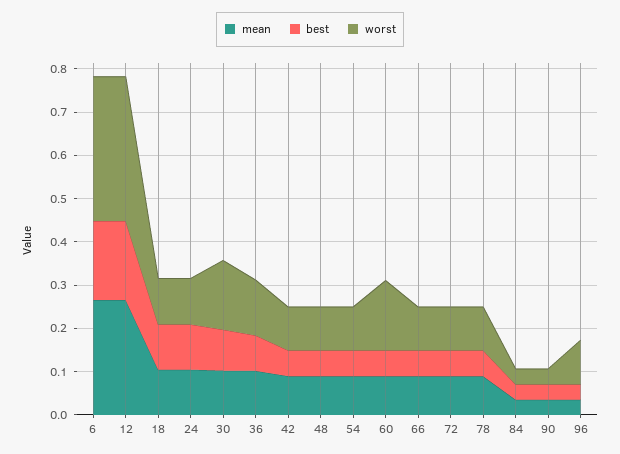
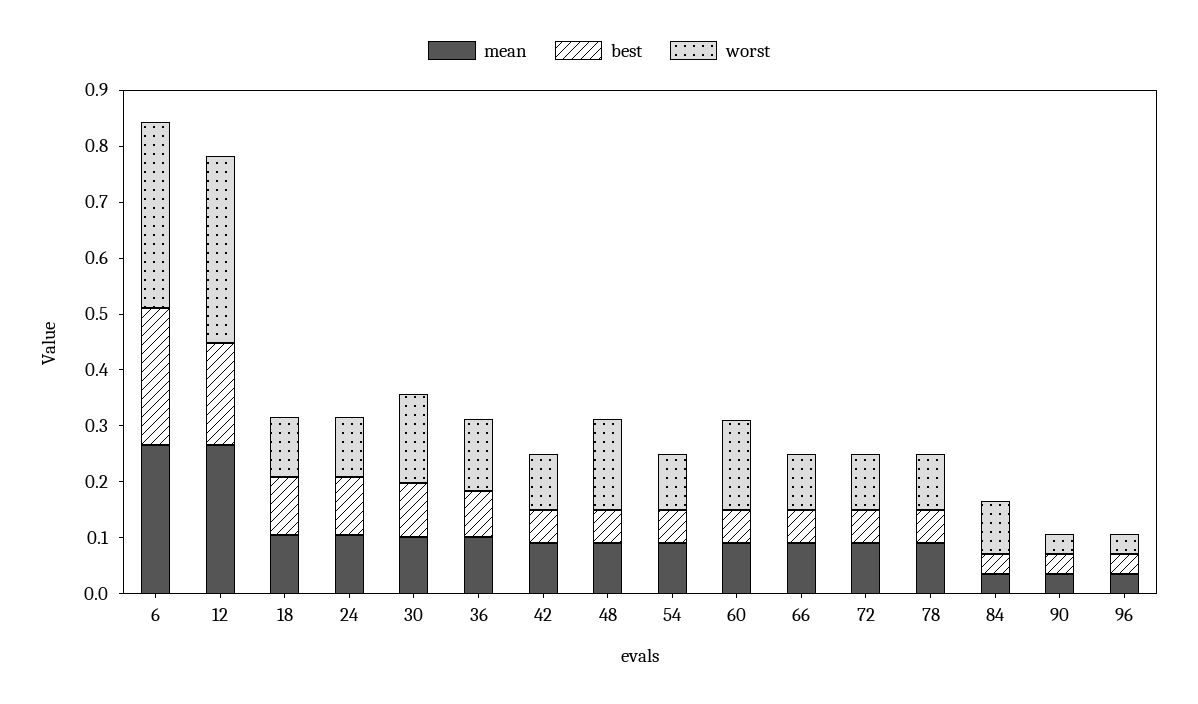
best, 6: 0.18 -> 0.24
worst, 48: 0.1 -> 0.16
worst, 84: 0.04 -> 0.1
worst, 96: 0.1 -> 0.04

